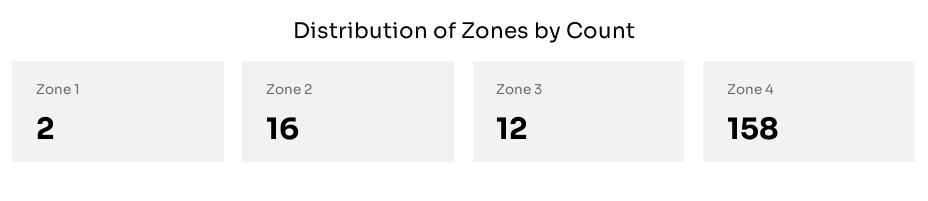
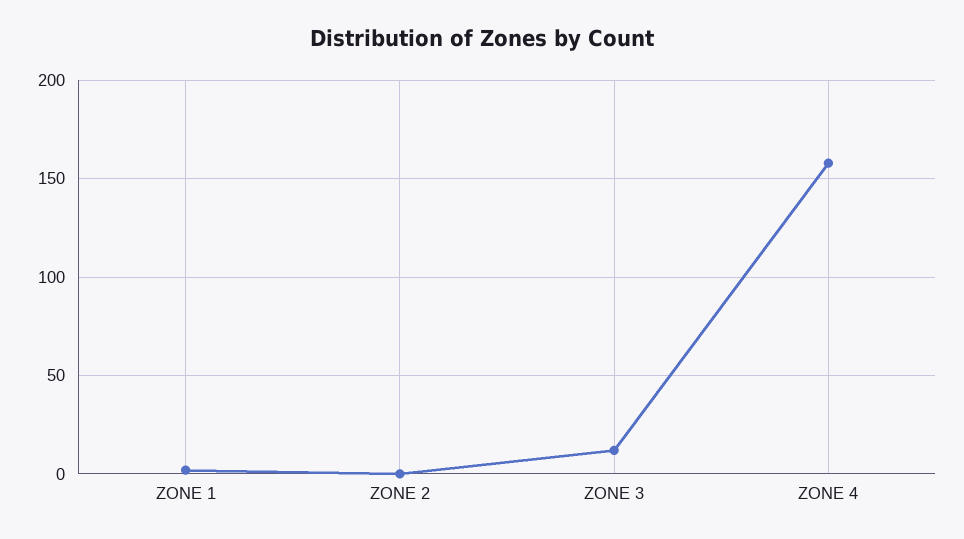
Zone 2: 16 -> 0

